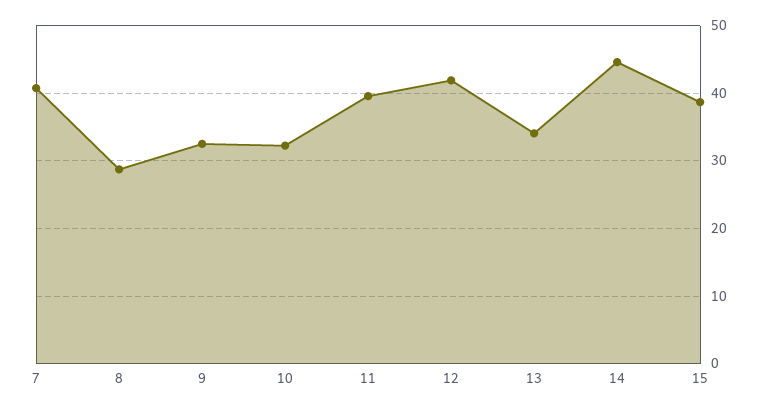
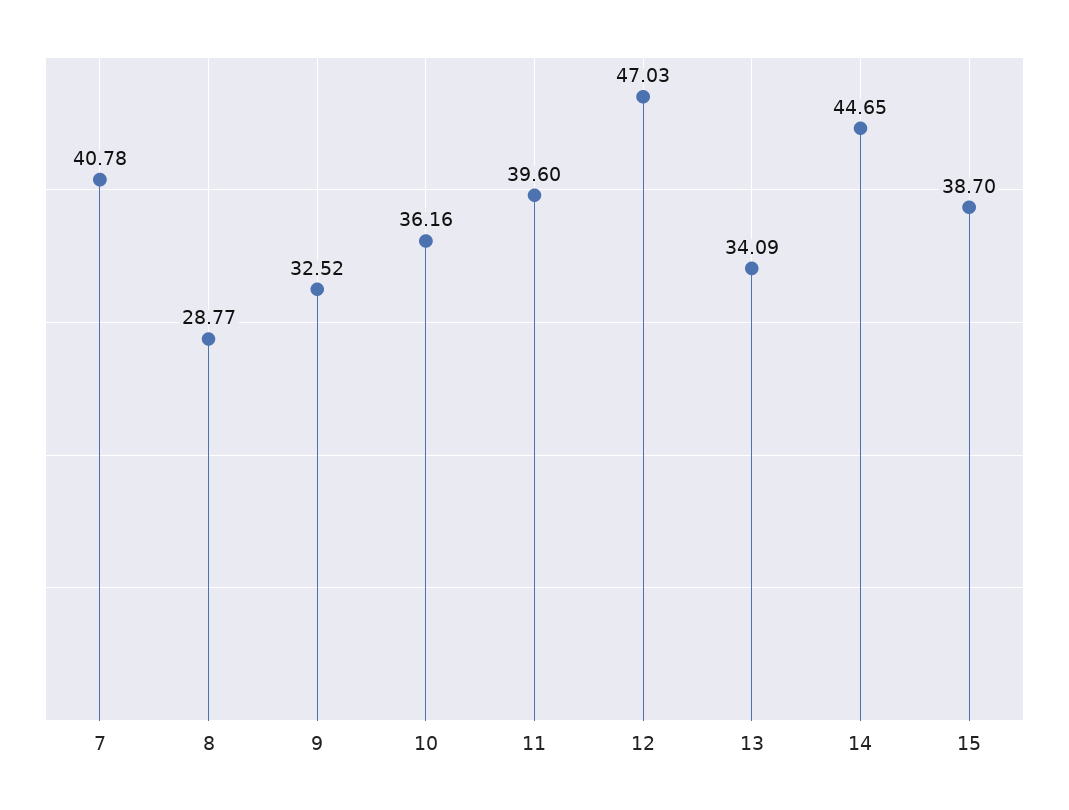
10: 32 -> 36.16
12: 42 -> 47.03

